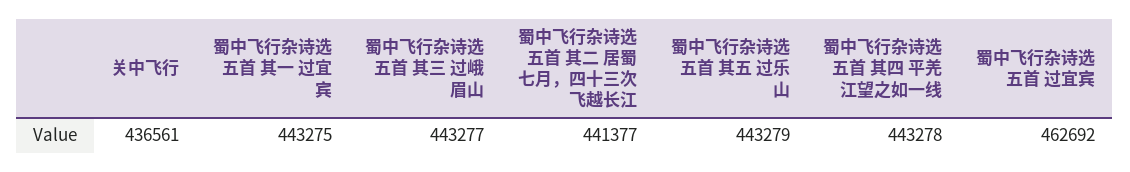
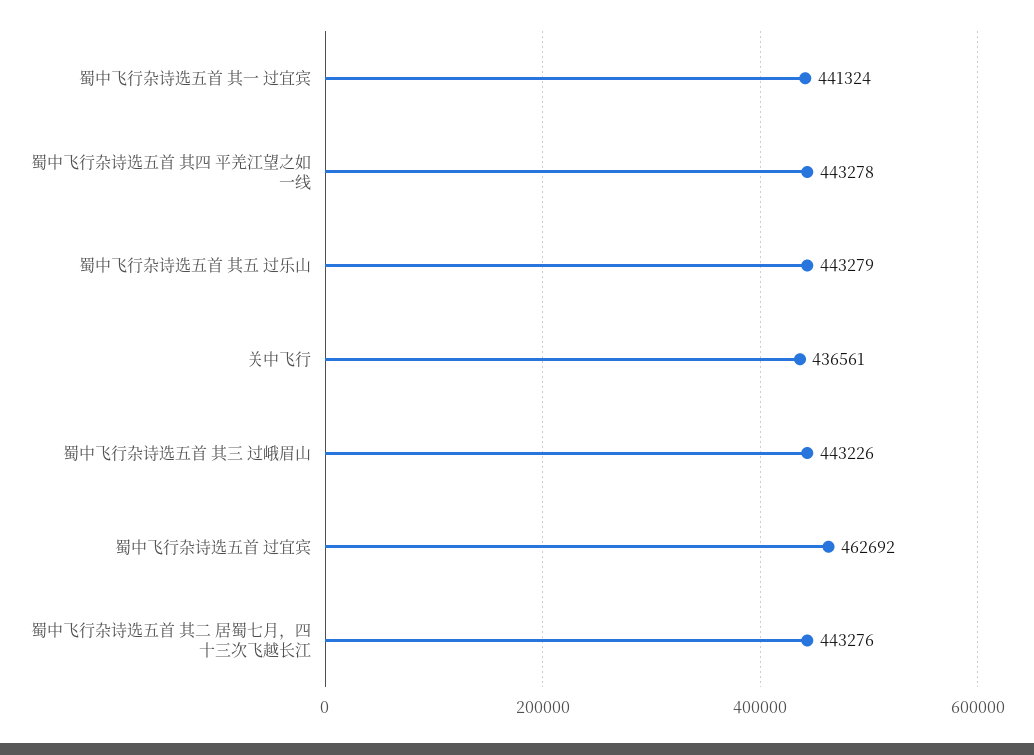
蜀中飞行杂诗选五首 其一 过宜宾: 443275 -> 441324
蜀中飞行杂诗选五首 其三 过峨眉山: 443277 -> 443226
蜀中飞行杂诗选五首 其二 居蜀七月，四十三次飞越长江: 441377 -> 443276

